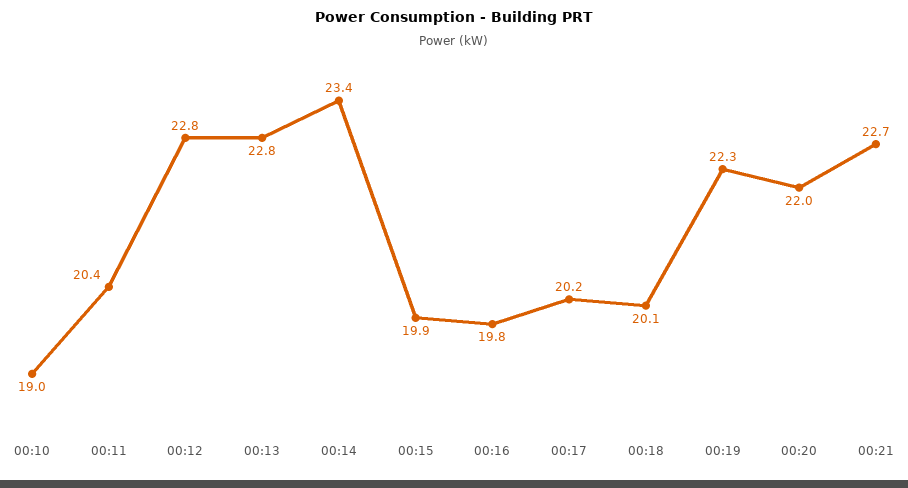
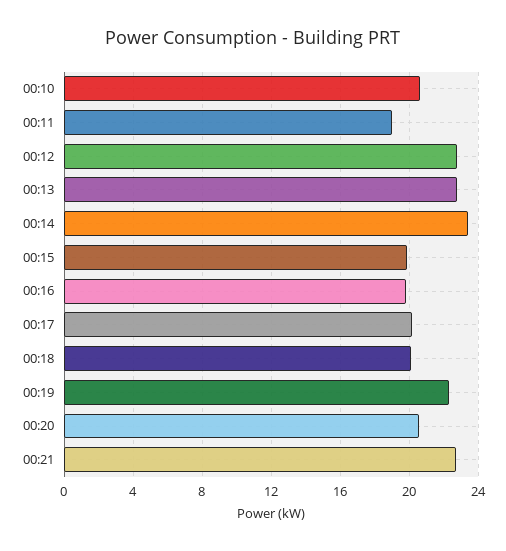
00:10: 19 -> 20.5
00:11: 20.4 -> 19
00:20: 22 -> 20.5

